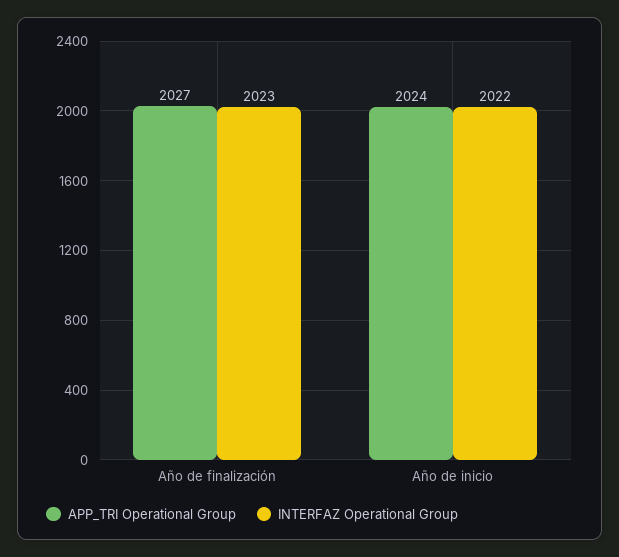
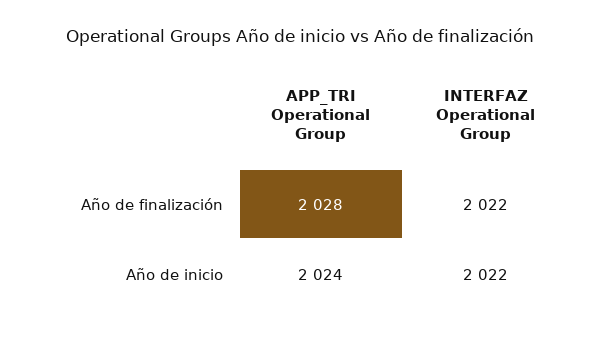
APP_TRI Operational Group, Año de finalización: 2027 -> 2028
INTERFAZ Operational Group, Año de finalización: 2023 -> 2022

